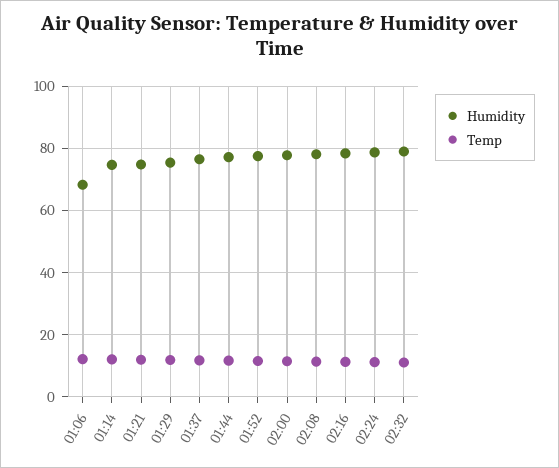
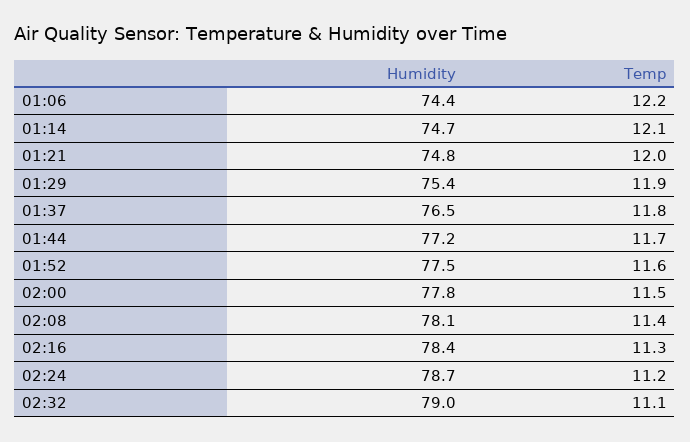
Humidity, 01:06: 68 -> 74.4

